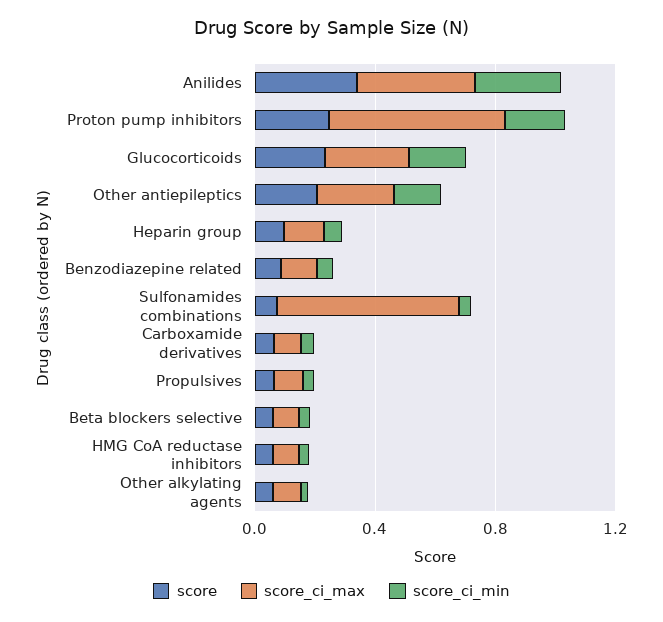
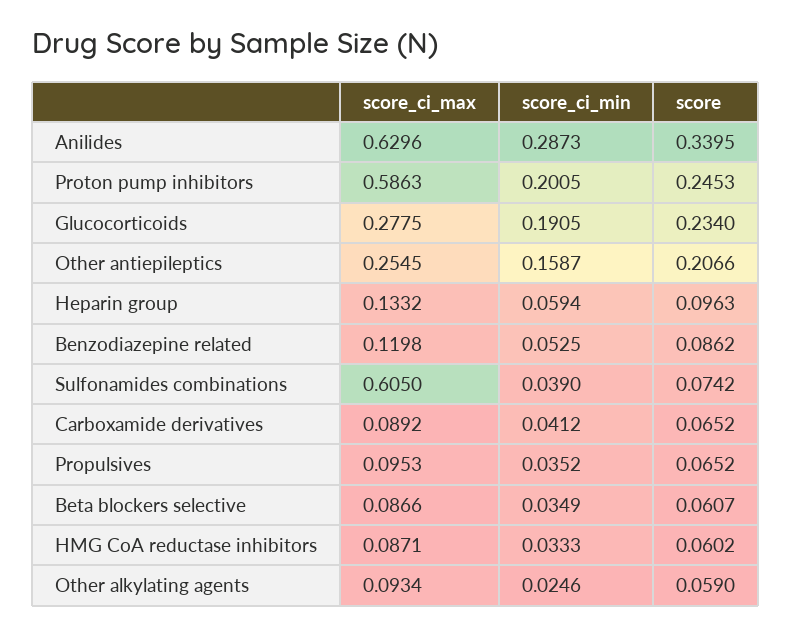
score_ci_max, Anilides: 0.4 -> 0.6296

